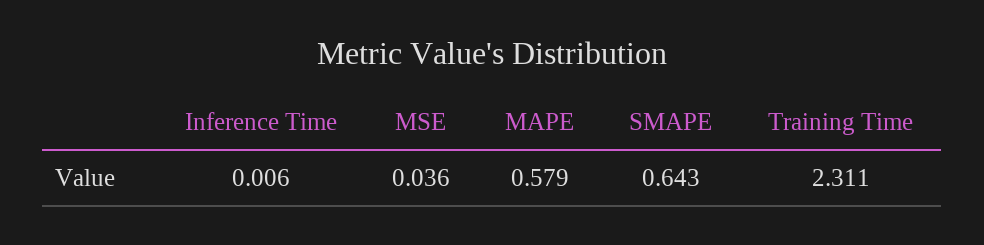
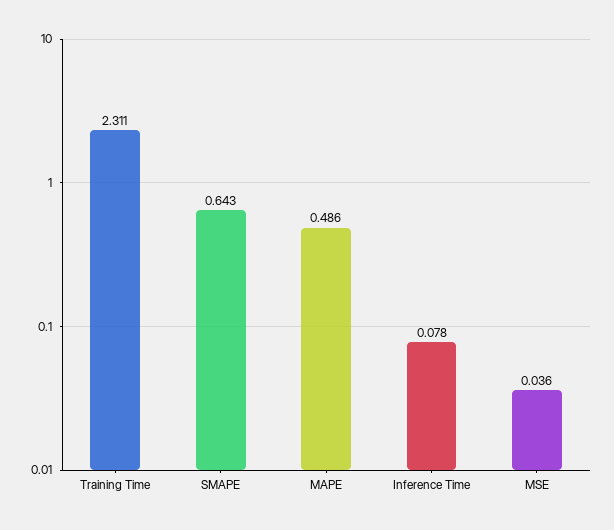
Inference Time: 0.006 -> 0.078
MAPE: 0.579 -> 0.486

